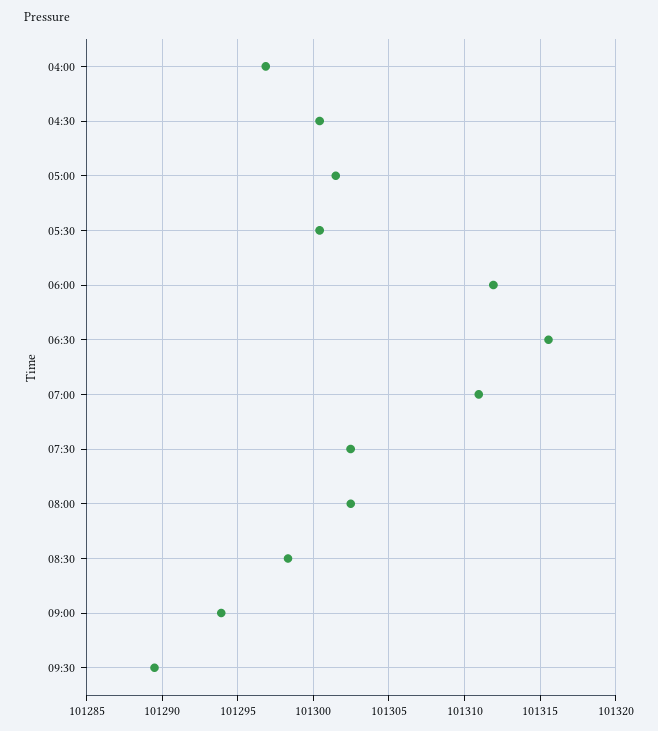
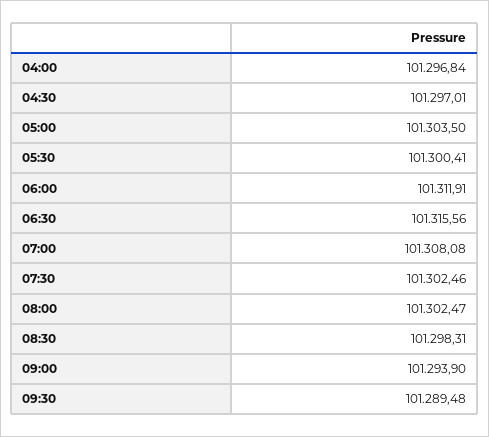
04:30: 101300.5 -> 101297.01
05:00: 101301.5 -> 101303.5
07:00: 101311 -> 101308.08

